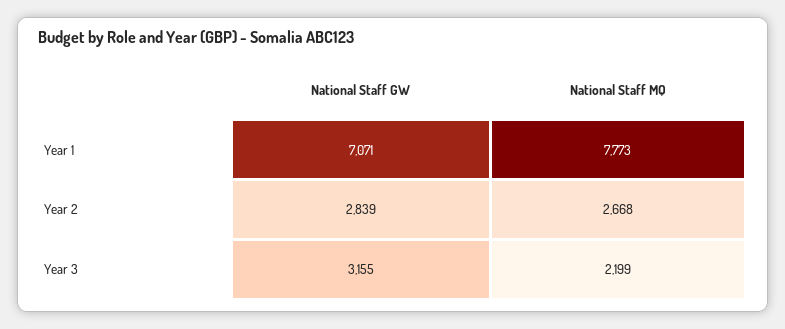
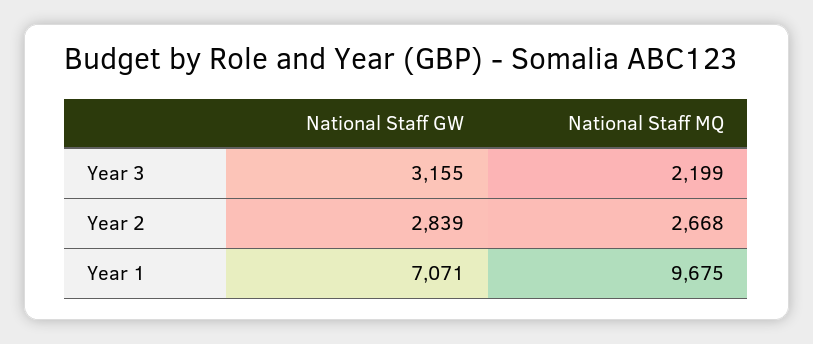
National Staff MQ, Year 1: 7773 -> 9675

